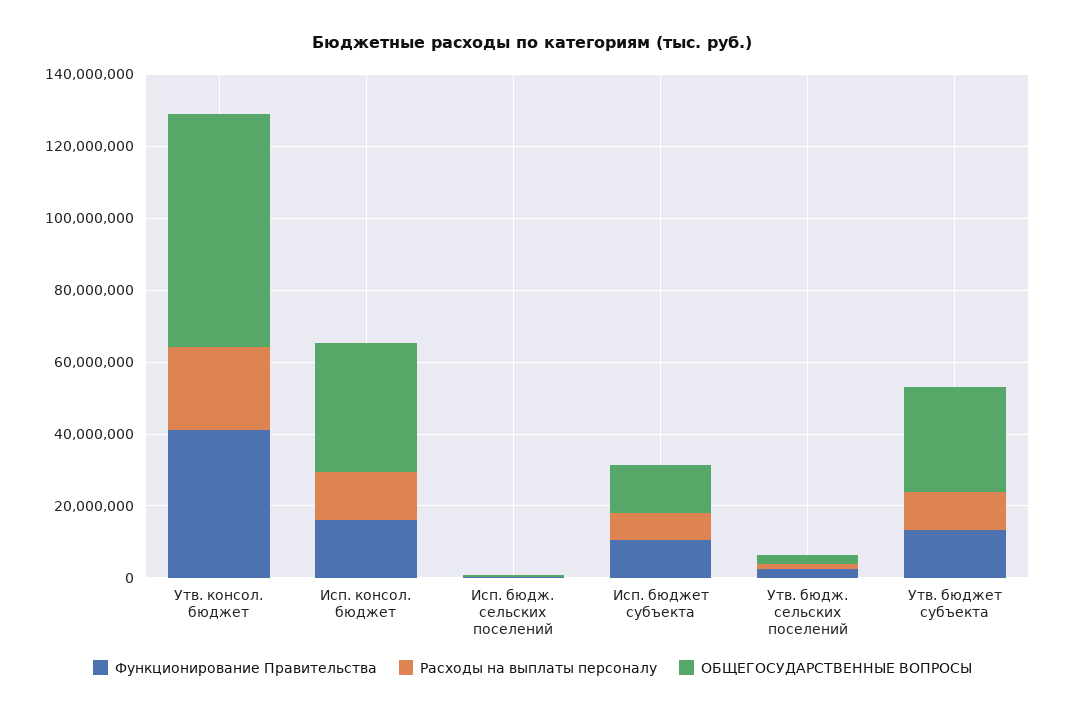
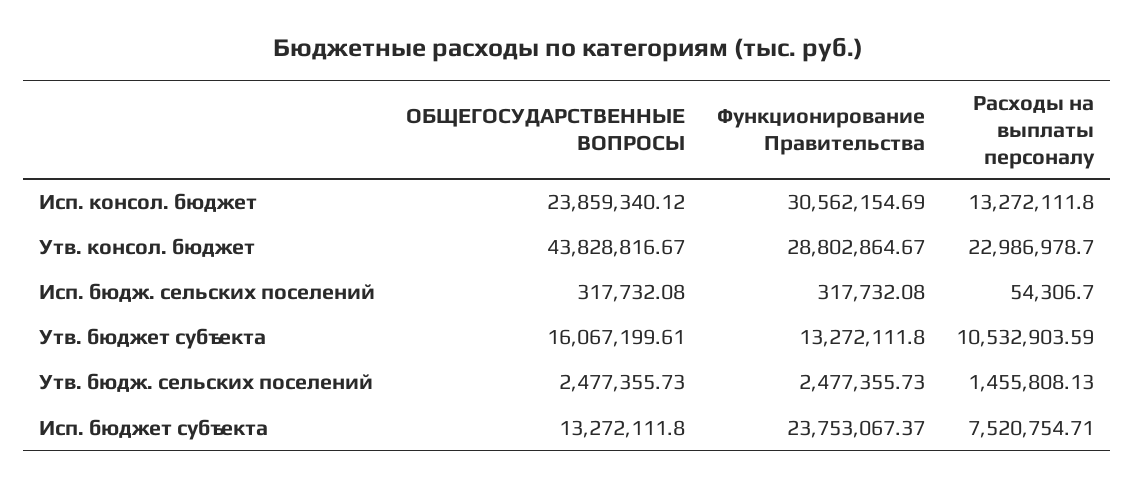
Функционирование Правительства, Утв. консол. бюджет: 40000000 -> 28802864.67
ОБЩЕГОСУДАРСТВЕННЫЕ ВОПРОСЫ, Утв. консол. бюджет: 65000000 -> 43828816.67
Функционирование Правительства, Исп. консол. бюджет: 15000000 -> 30562154.69
ОБЩЕГОСУДАРСТВЕННЫЕ ВОПРОСЫ, Исп. консол. бюджет: 35000000 -> 23859340.12
Функционирование Правительства, Исп. бюджет субъекта: 10000000 -> 23753067.37
ОБЩЕГОСУДАРСТВЕННЫЕ ВОПРОСЫ, Утв. бюджет субъекта: 30000000 -> 16067199.61

